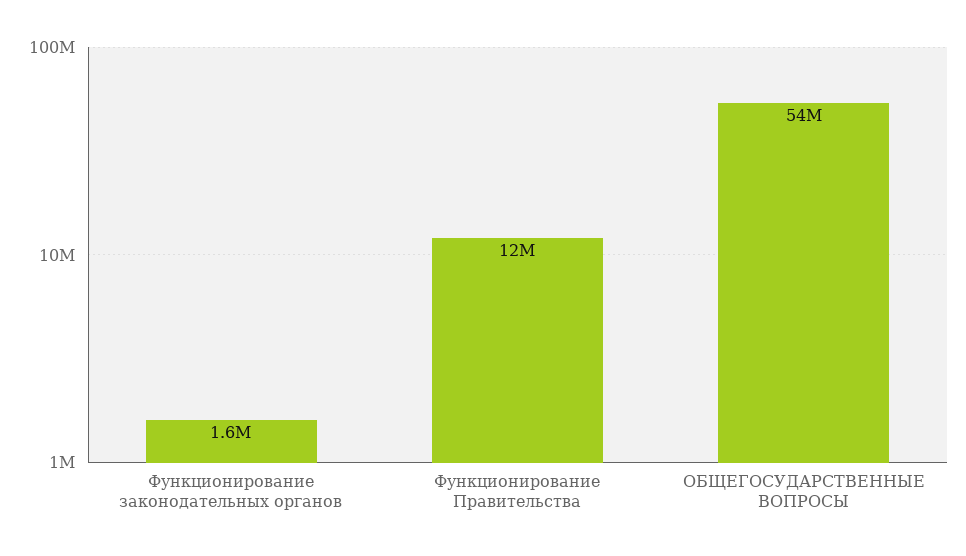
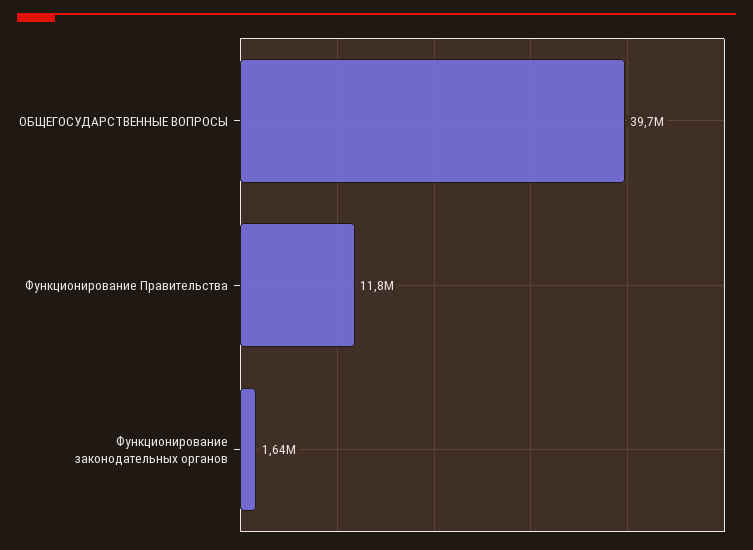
ОБЩЕГОСУДАРСТВЕННЫЕ ВОПРОСЫ: 54000000 -> 39700000

